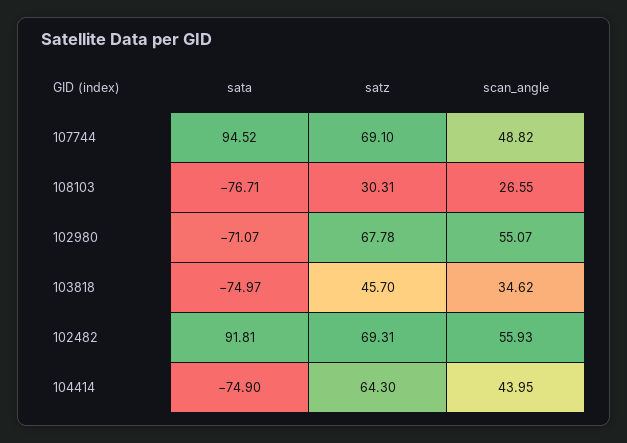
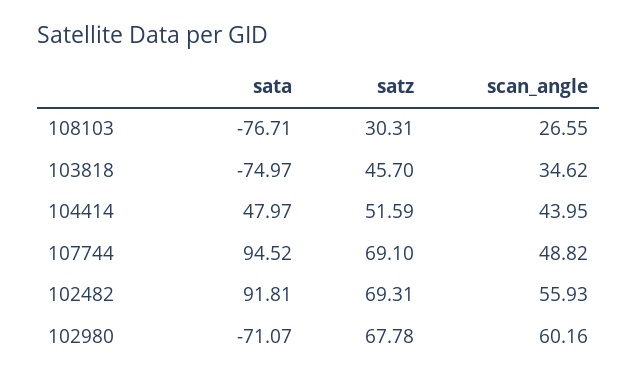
scan_angle, 102980: 55.07 -> 60.16
sata, 104414: -74.9 -> 47.97
satz, 104414: 64.3 -> 51.59

